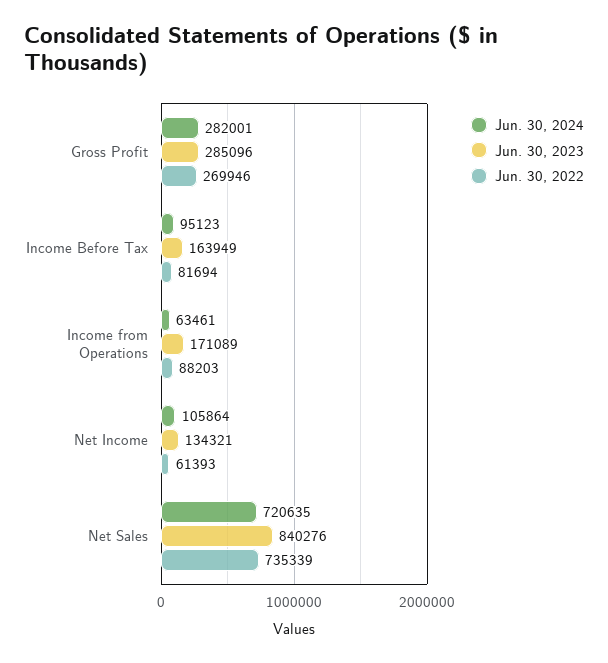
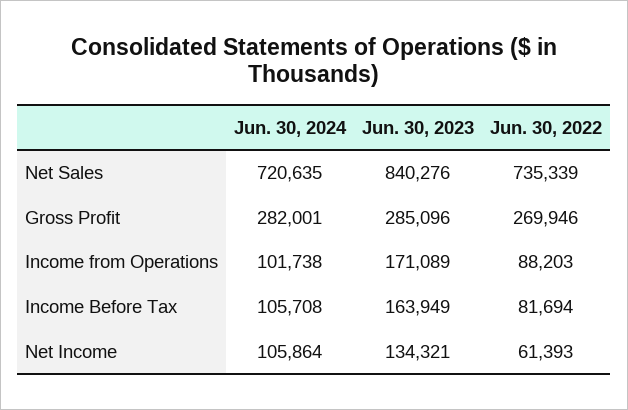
Jun. 30, 2024, Income Before Tax: 95123 -> 105708
Jun. 30, 2024, Income from Operations: 63461 -> 101738

